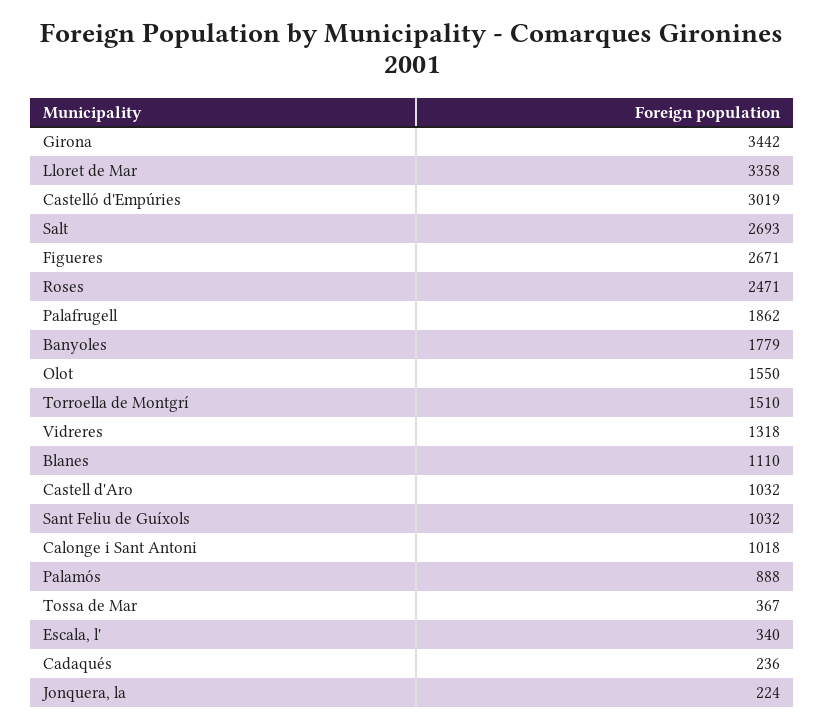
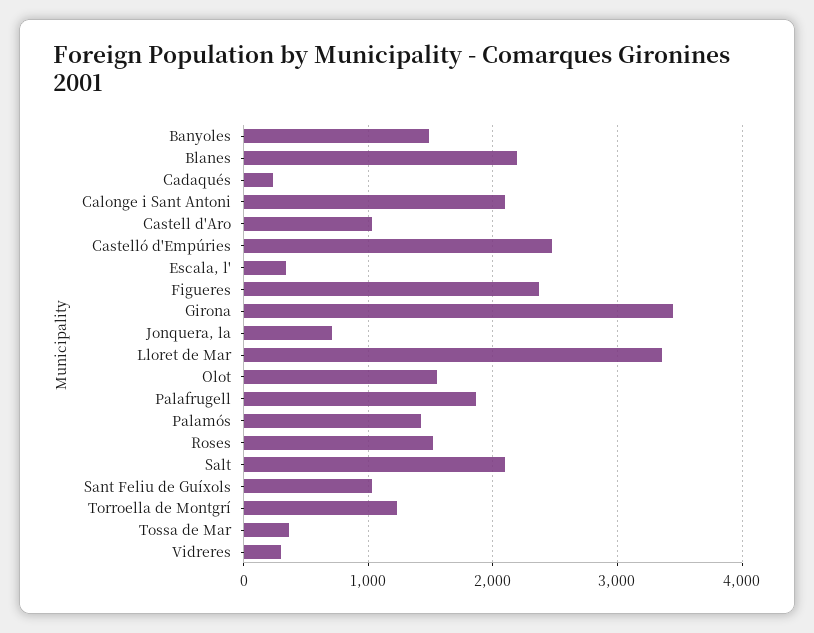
Castelló d'Empúries: 3019 -> 2500
Salt: 2693 -> 2100
Figueres: 2671 -> 2400
Roses: 2471 -> 1500
Banyoles: 1779 -> 1500
Torroella de Montgrí: 1510 -> 1200
Vidreres: 1318 -> 300
Blanes: 1110 -> 2200
Calonge i Sant Antoni: 1018 -> 2100
Palamós: 888 -> 1400
Jonquera, la: 224 -> 700

